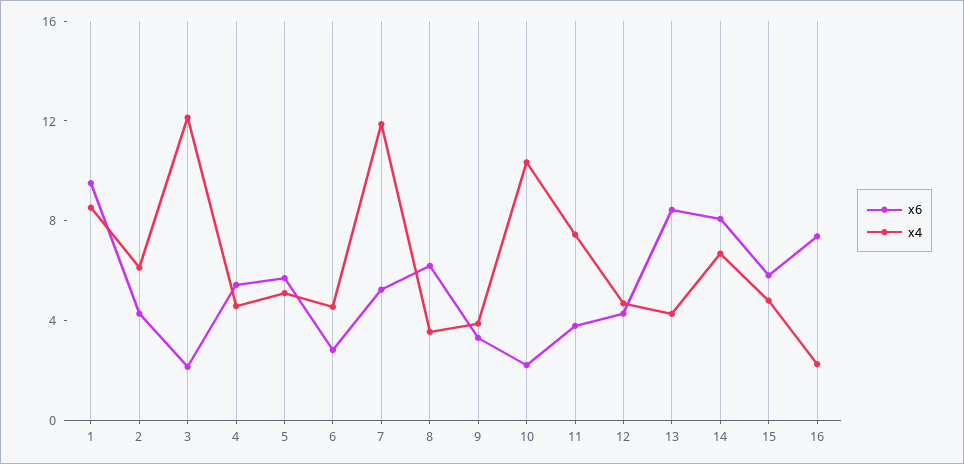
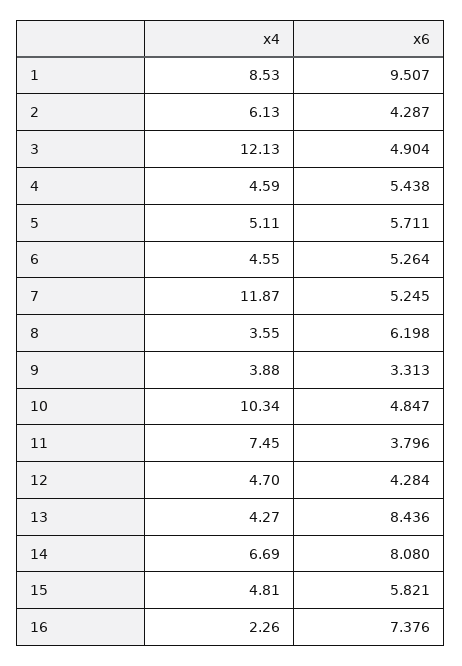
x6, 3: 2 -> 4.904
x6, 6: 3 -> 5.264
x6, 10: 2 -> 4.847

